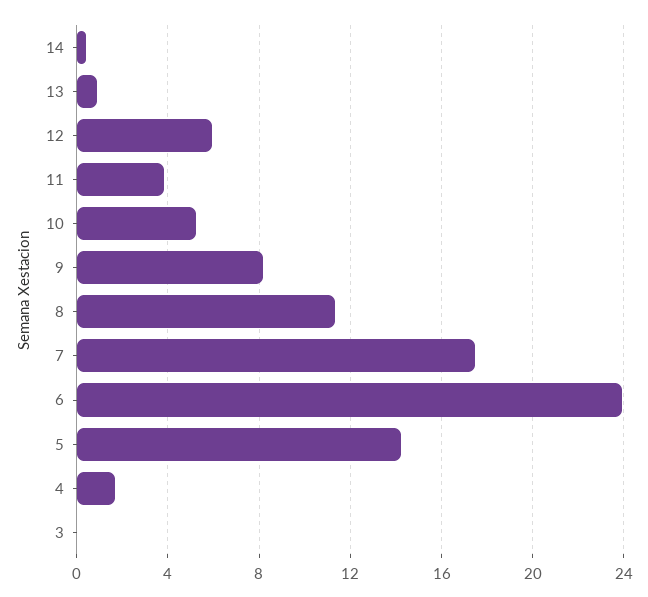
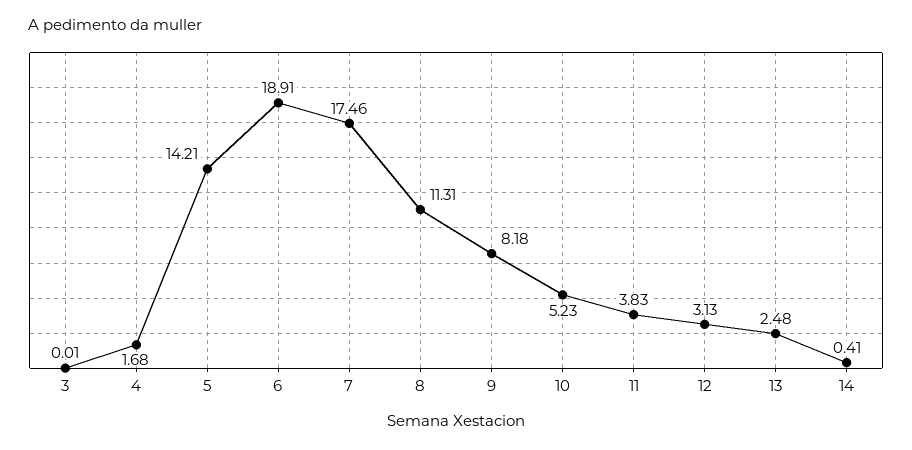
13: 1 -> 2.48
12: 6 -> 3.13
6: 24 -> 18.91

